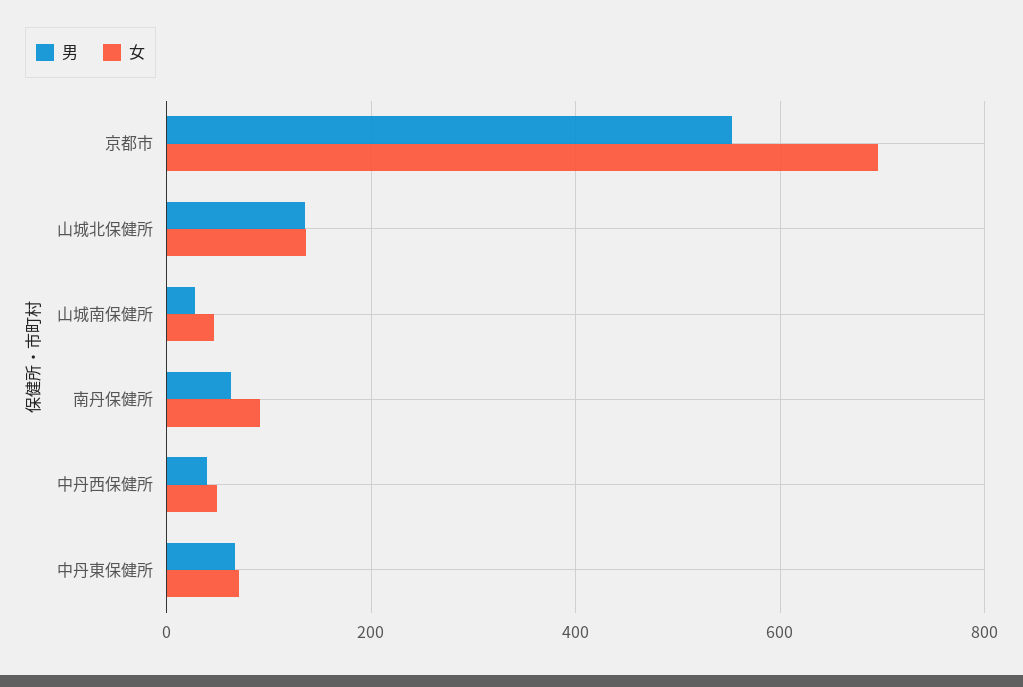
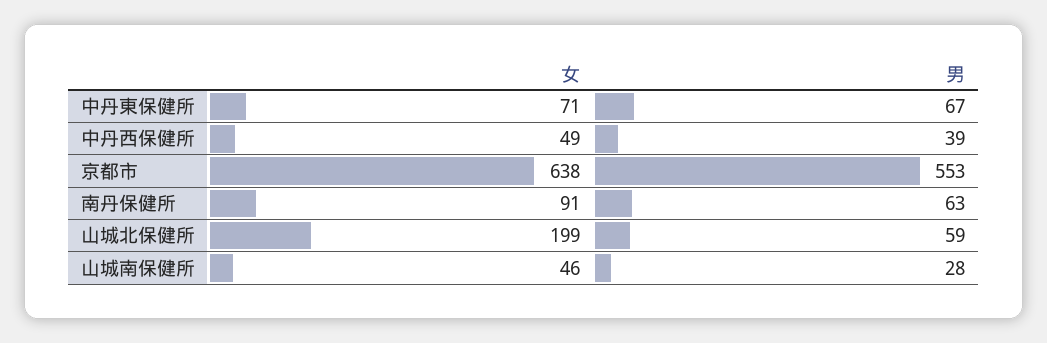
女, 京都市: 700 -> 638
男, 山城北保健所: 140 -> 59
女, 山城北保健所: 140 -> 199

